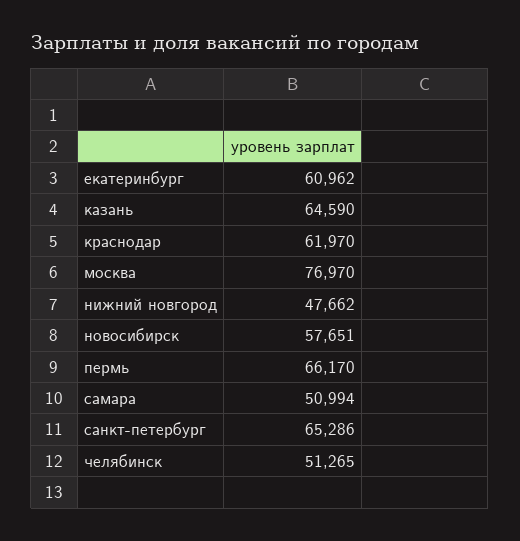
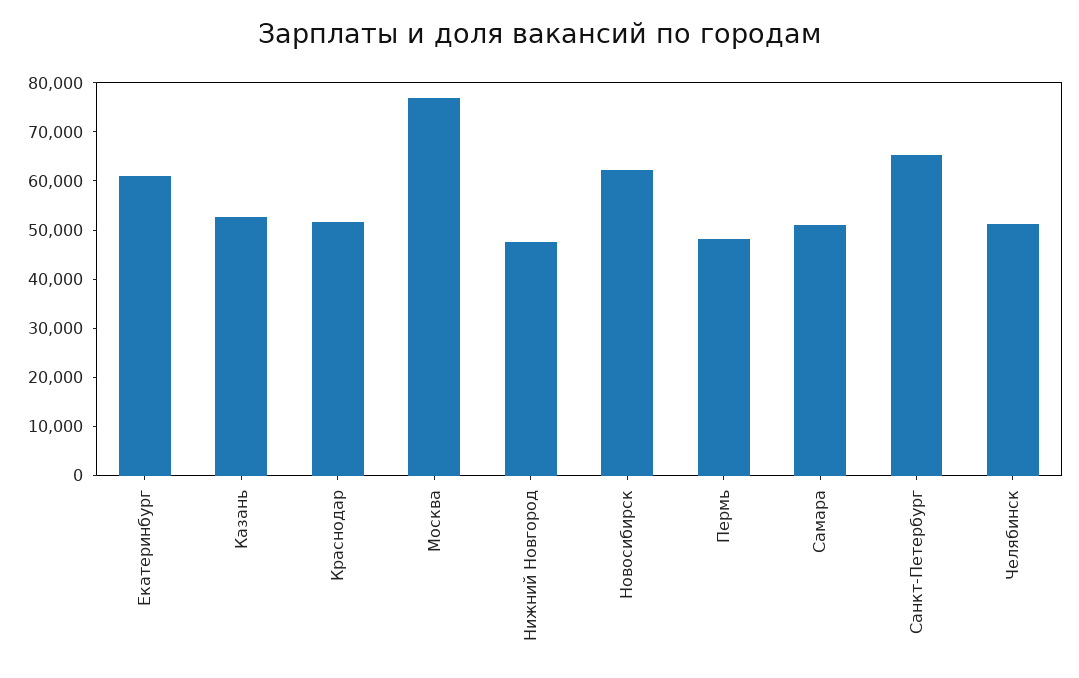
казань: 64590 -> 52000
краснодар: 61970 -> 52000
новосибирск: 57651 -> 62000
пермь: 66170 -> 48000

